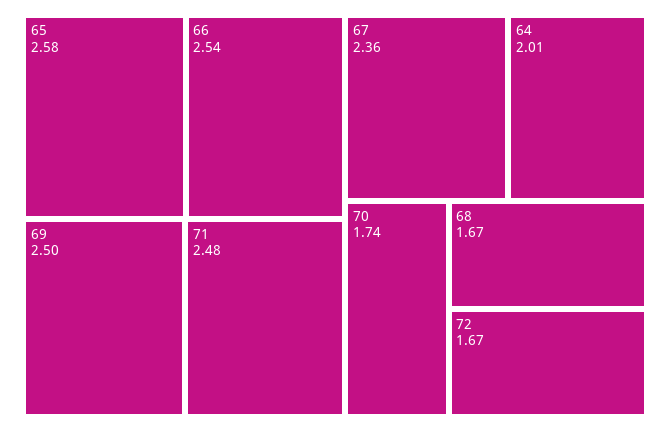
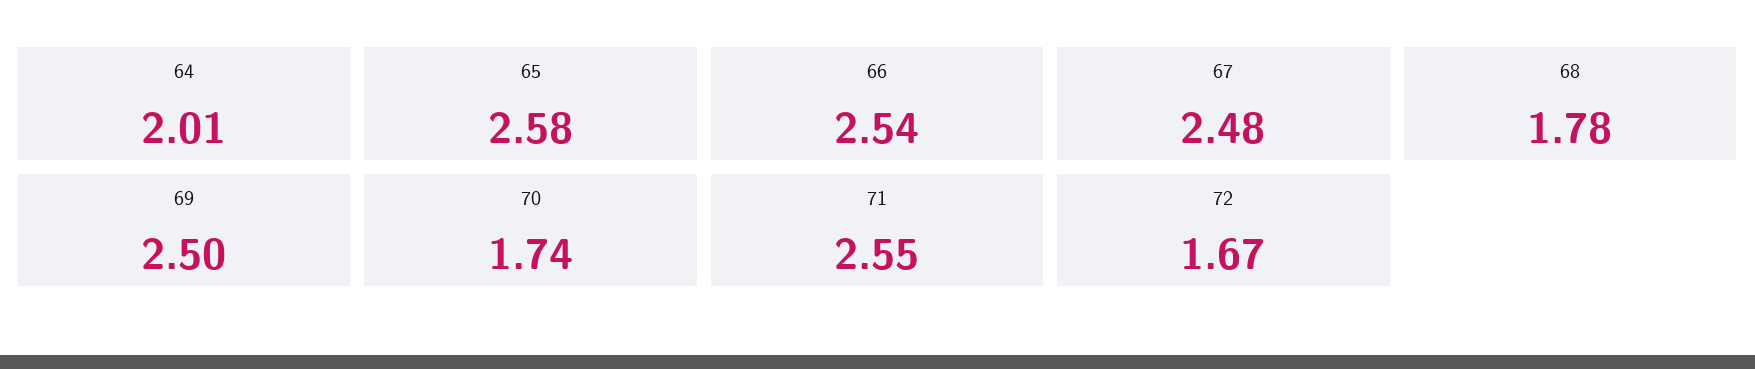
71: 2.48 -> 2.55
67: 2.36 -> 2.48
68: 1.67 -> 1.78

